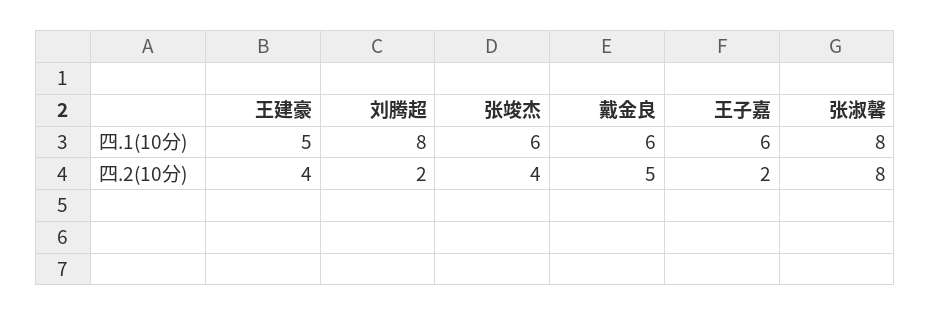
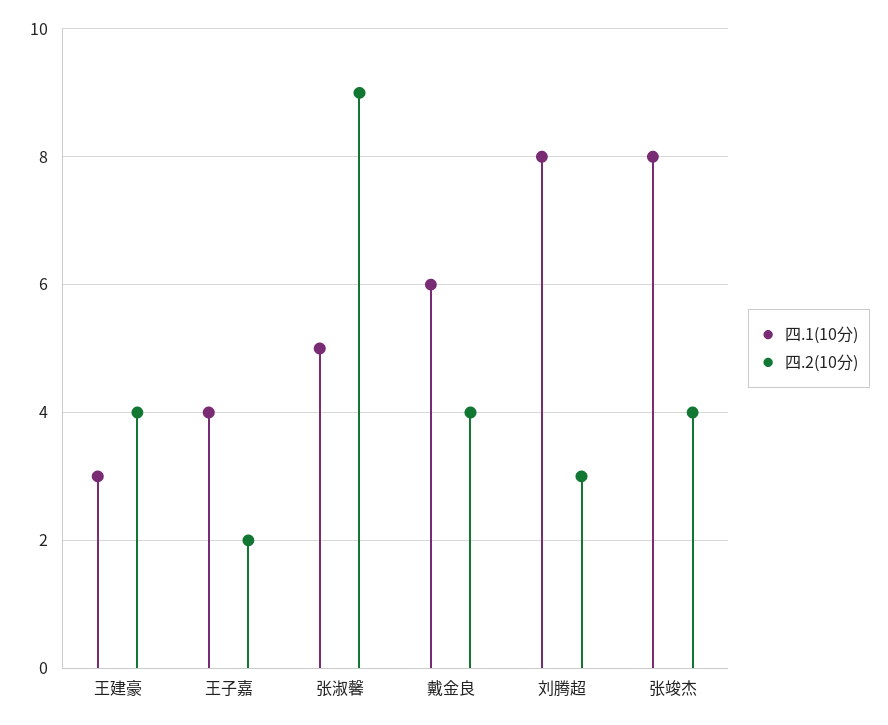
四.1(10分), 王建豪: 5 -> 3
四.1(10分), 张竣杰: 6 -> 8
四.1(10分), 王子嘉: 6 -> 4
四.1(10分), 张淑馨: 8 -> 5
四.2(10分), 刘腾超: 2 -> 3
四.2(10分), 戴金良: 5 -> 4
四.2(10分), 张淑馨: 8 -> 9

